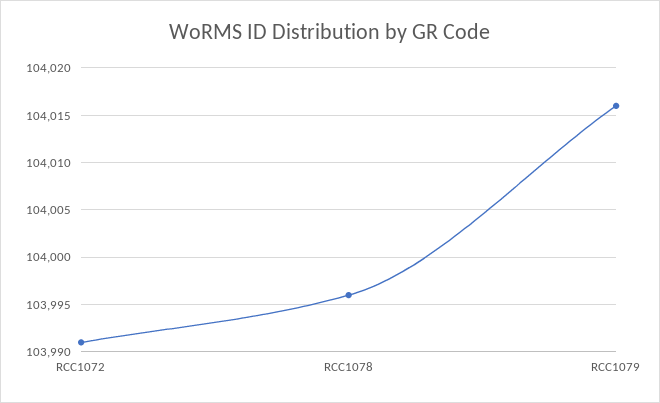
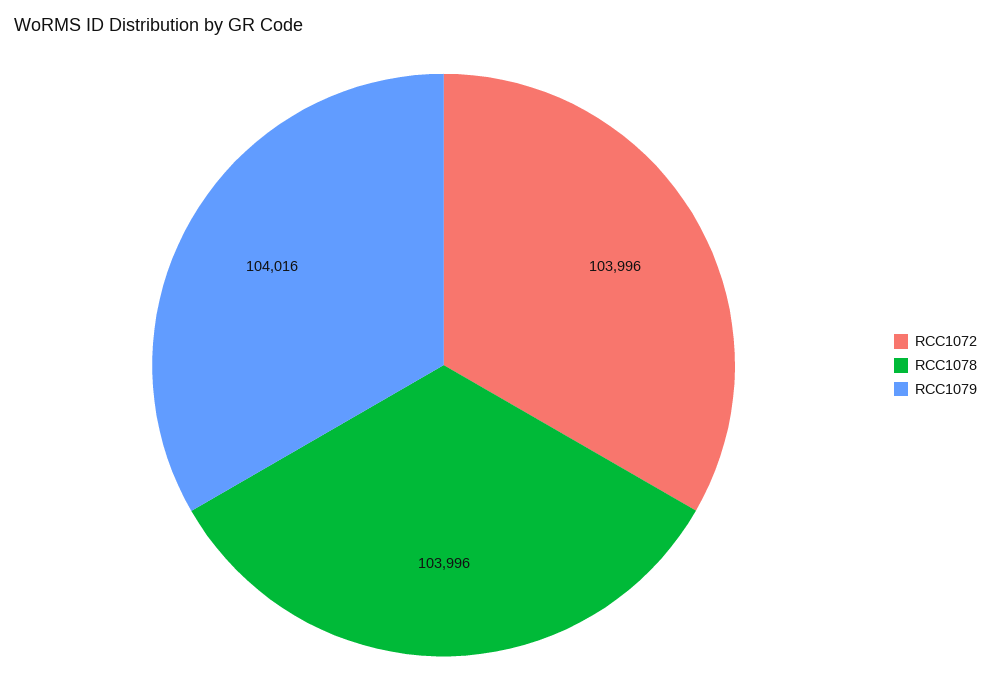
RCC1072: 103991 -> 103996

